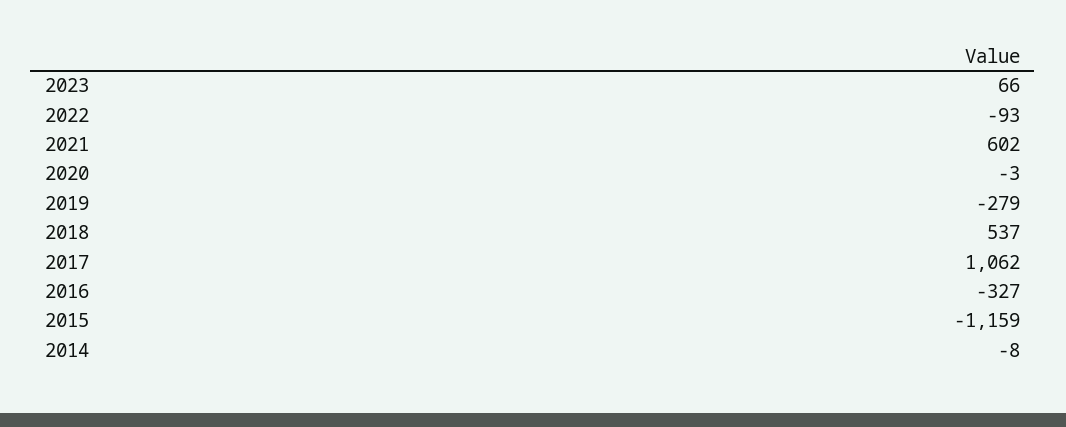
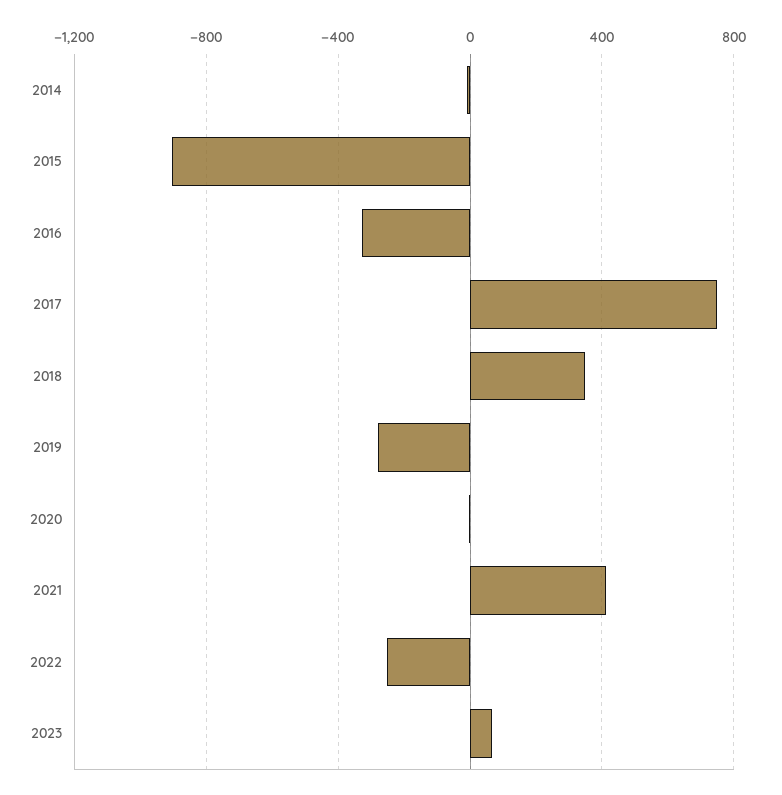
2022: -93 -> -250
2021: 602 -> 400
2018: 537 -> 350
2017: 1062 -> 750
2015: -1159 -> -900

